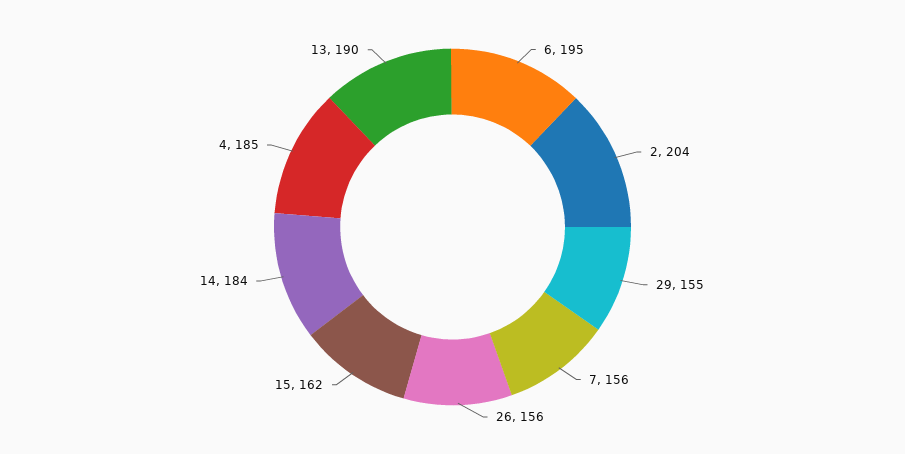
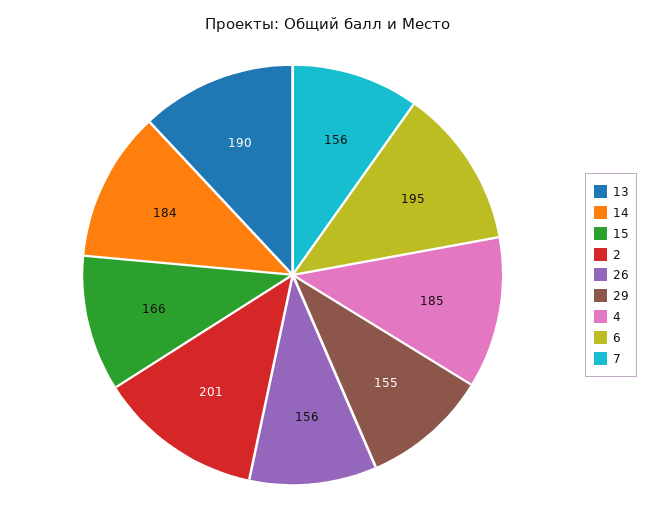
2: 204 -> 201
15: 162 -> 166

